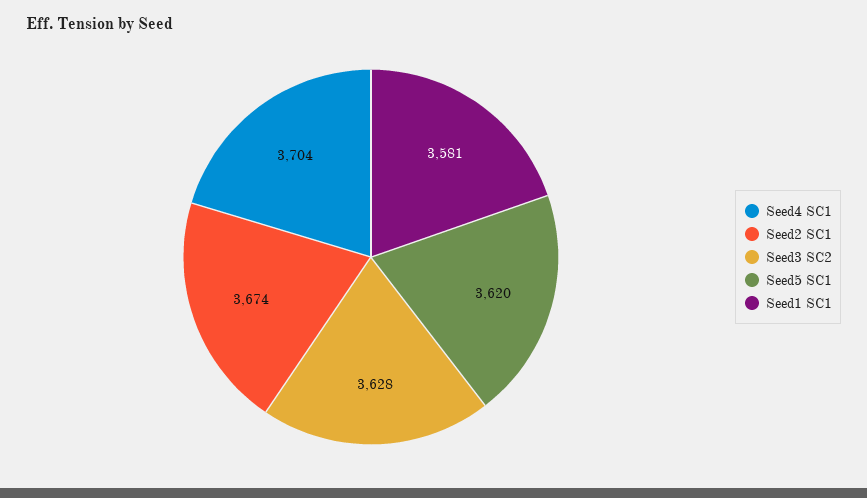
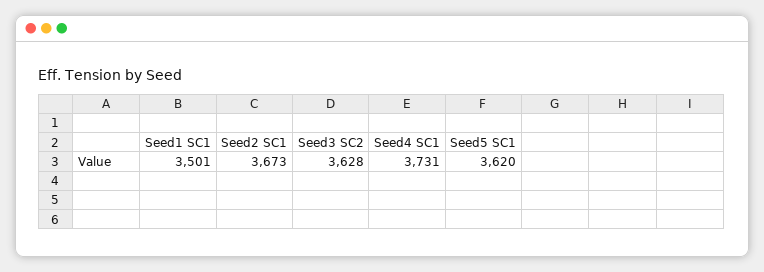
Seed4 SC1: 3704 -> 3731
Seed2 SC1: 3674 -> 3673
Seed1 SC1: 3581 -> 3501

